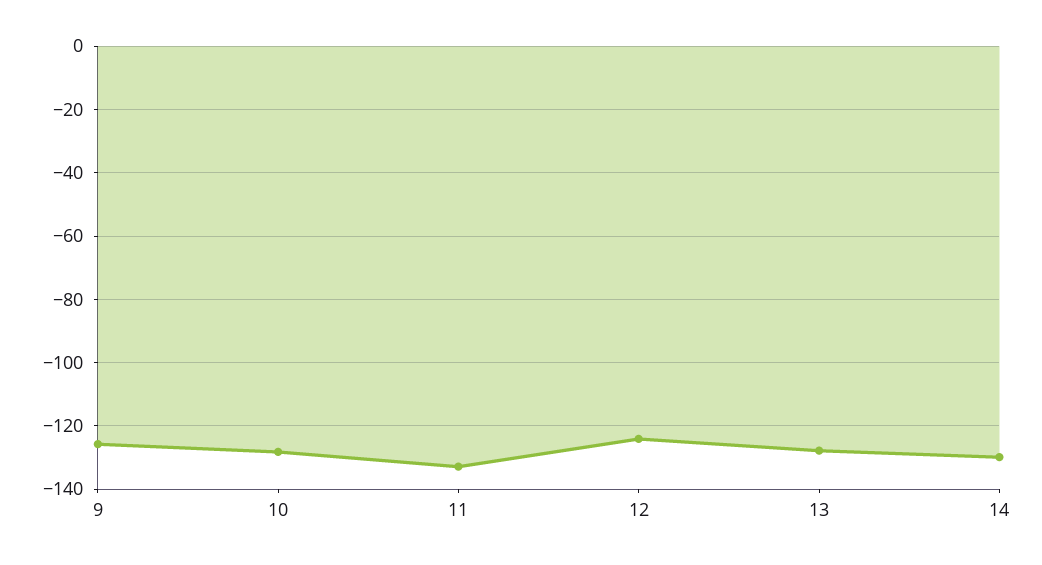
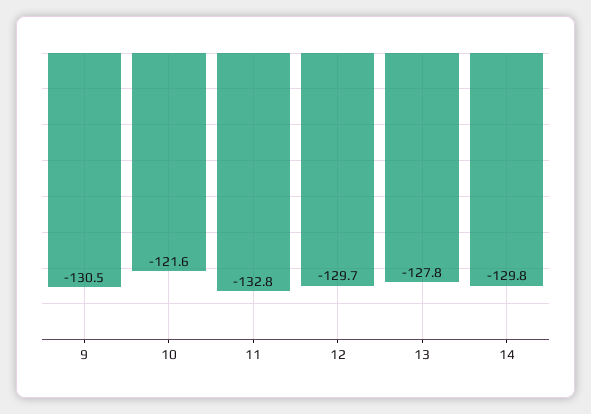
9: -126 -> -130.5
10: -128 -> -121.6
12: -124 -> -129.7

